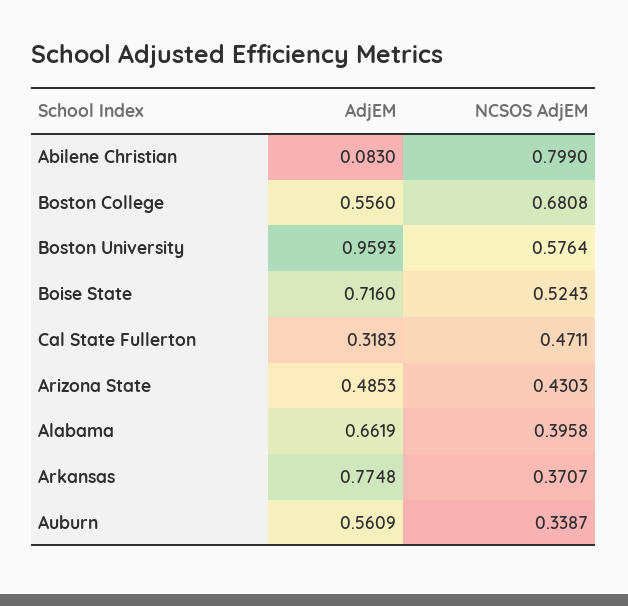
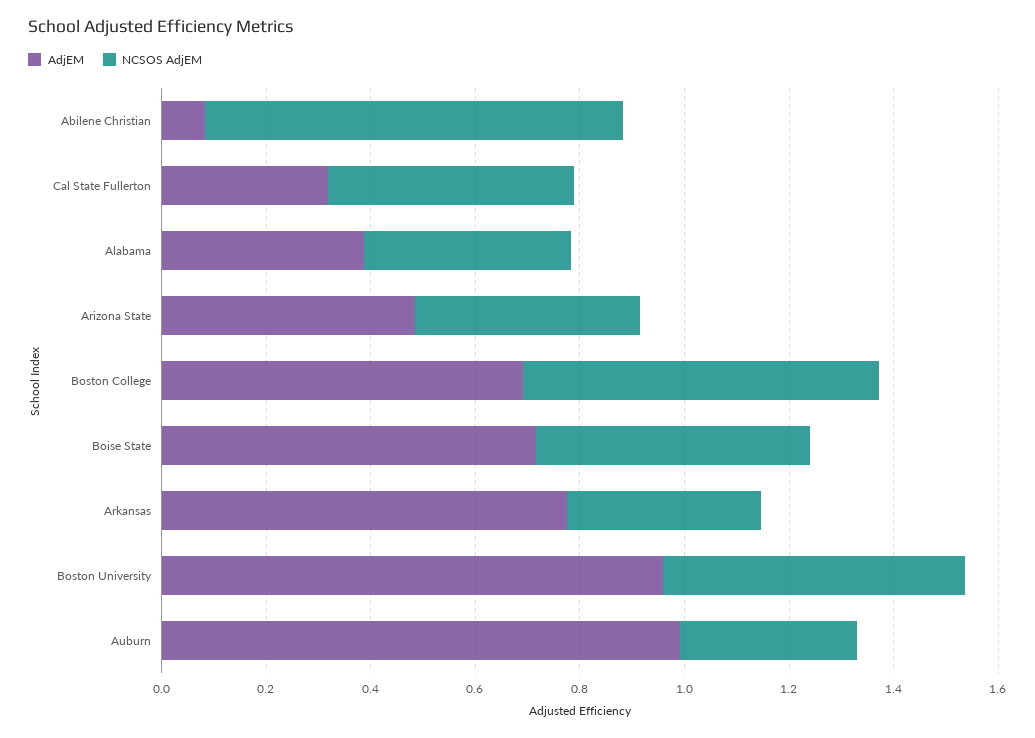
AdjEM, Boston College: 0.556 -> 0.7
AdjEM, Alabama: 0.6619 -> 0.4
AdjEM, Auburn: 0.5609 -> 1

